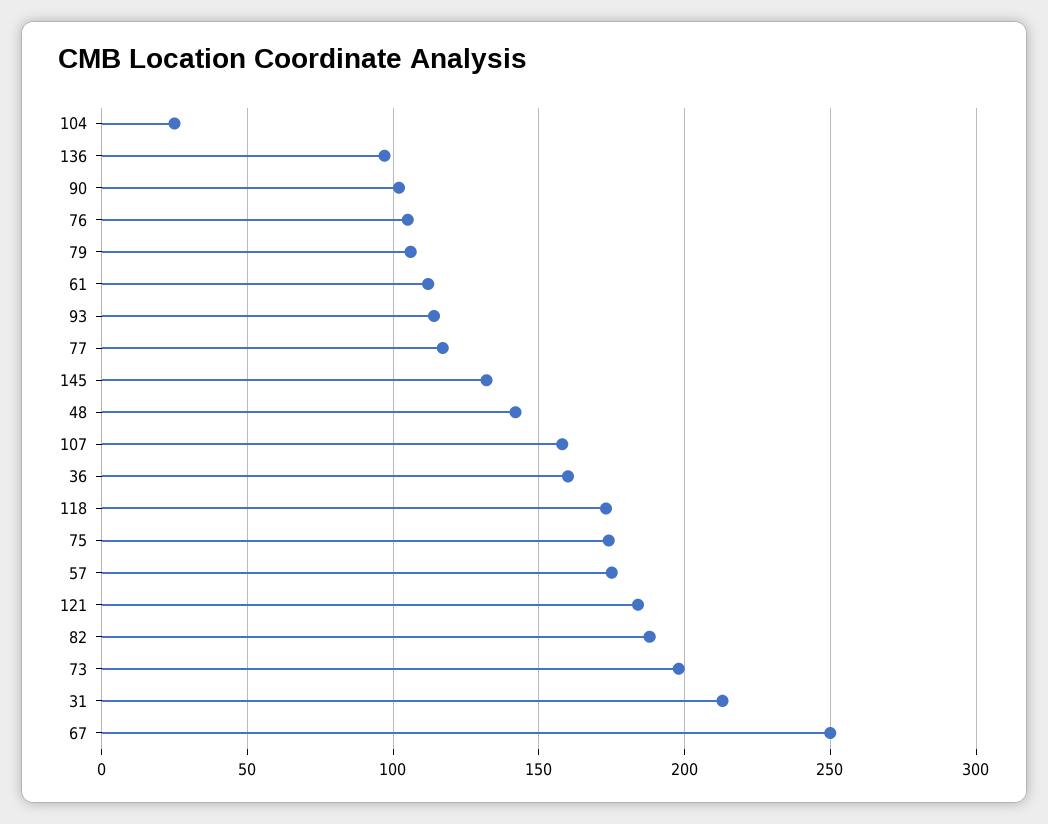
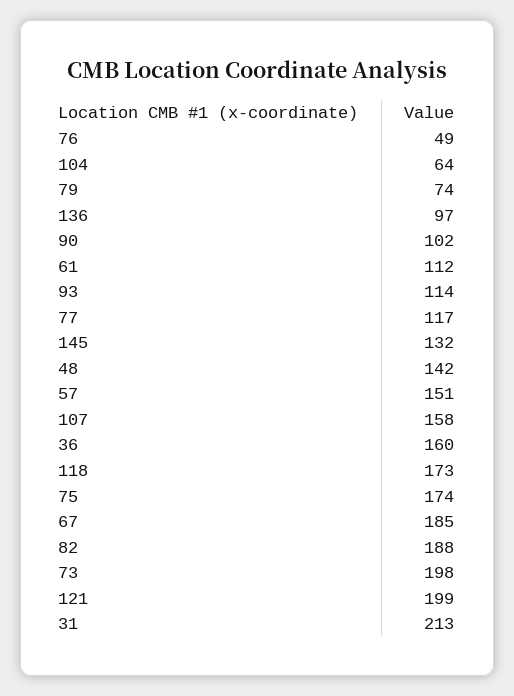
104: 25 -> 64
76: 105 -> 49
79: 105 -> 74
57: 175 -> 151
121: 185 -> 199
67: 250 -> 185

